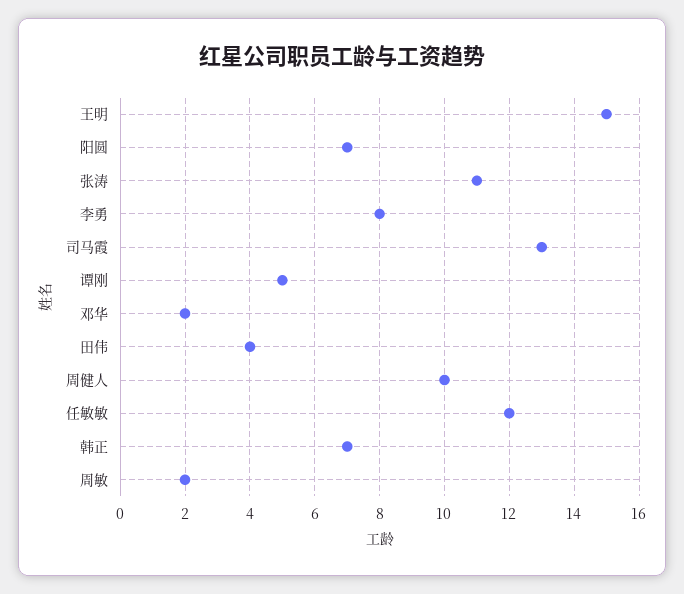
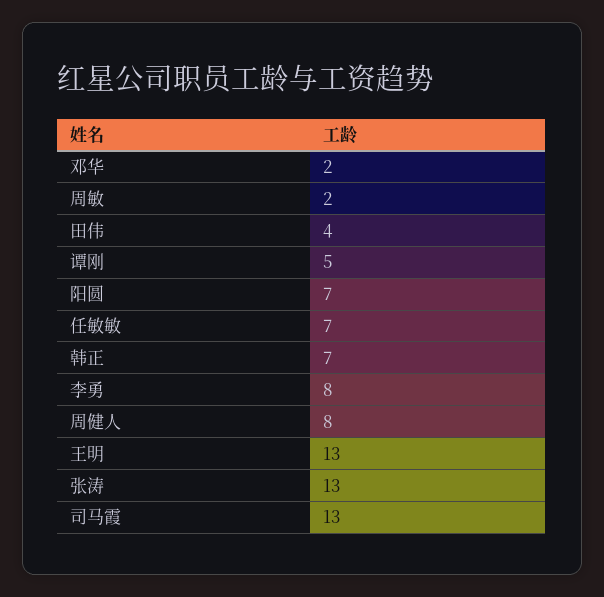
王明: 15 -> 13
张涛: 11 -> 13
周健人: 10 -> 8
任敏敏: 12 -> 7

